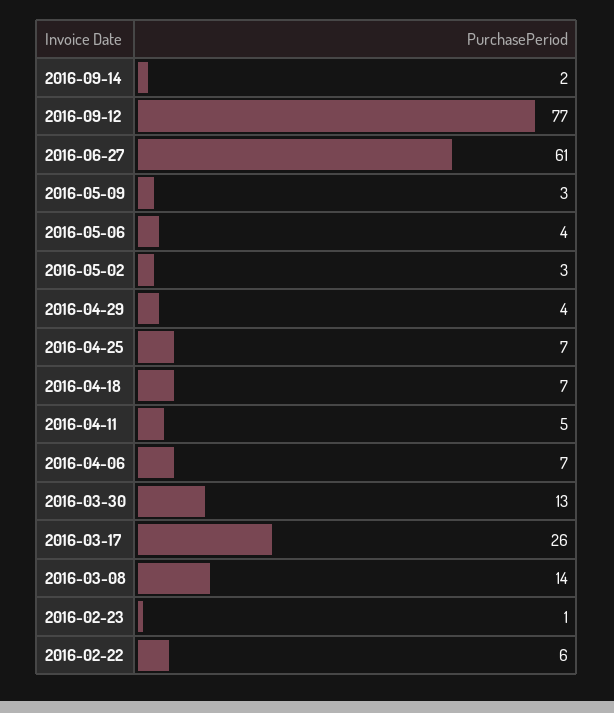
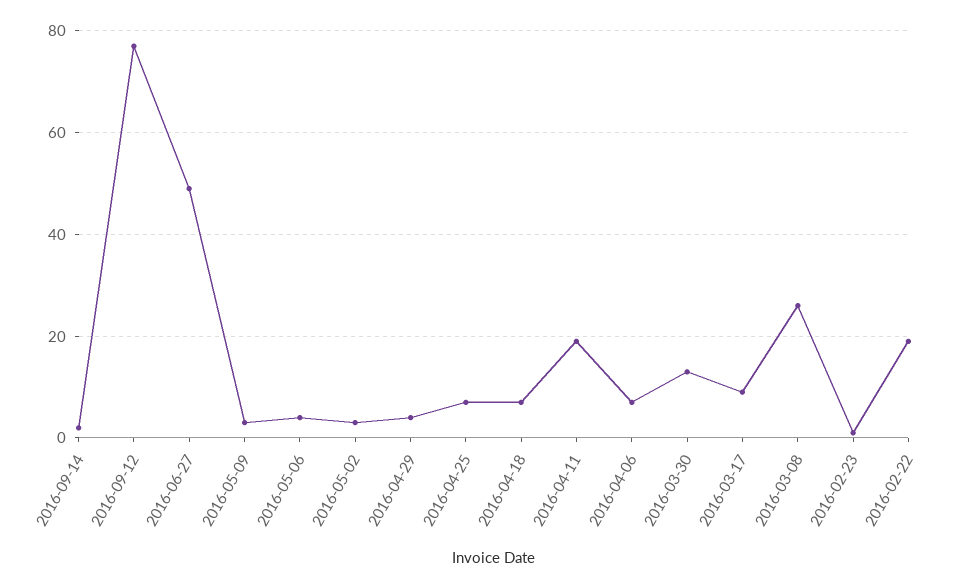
2016-06-27: 61 -> 50
2016-04-11: 5 -> 20
2016-03-17: 26 -> 10
2016-03-08: 14 -> 25
2016-02-22: 6 -> 20

